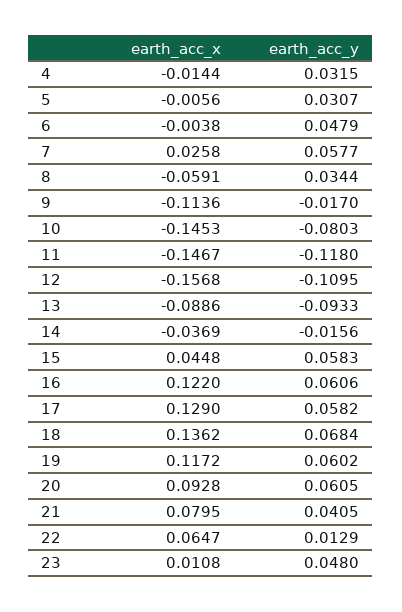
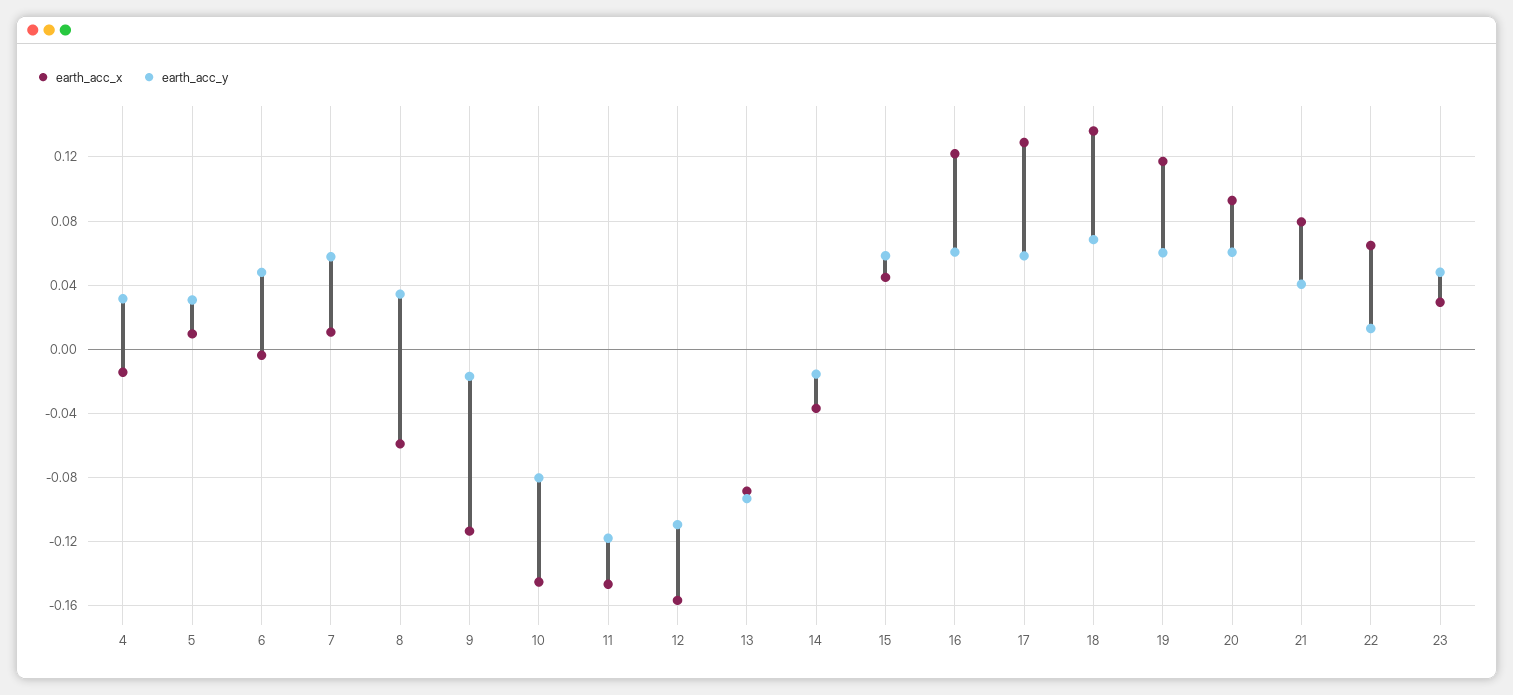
earth_acc_x, 5: -0.0056 -> 0.01
earth_acc_x, 7: 0.0258 -> 0.01
earth_acc_x, 23: 0.0108 -> 0.03

